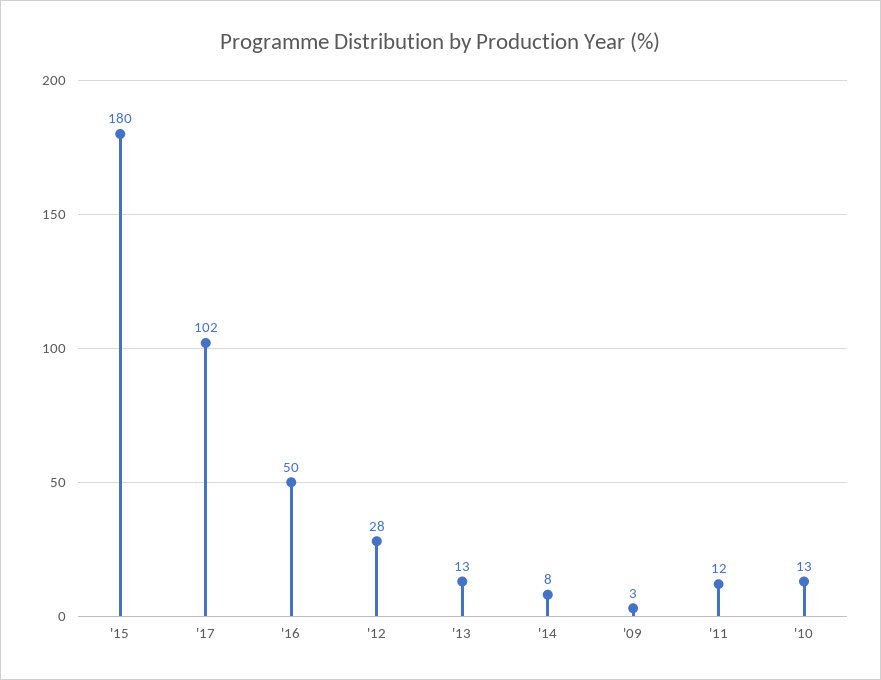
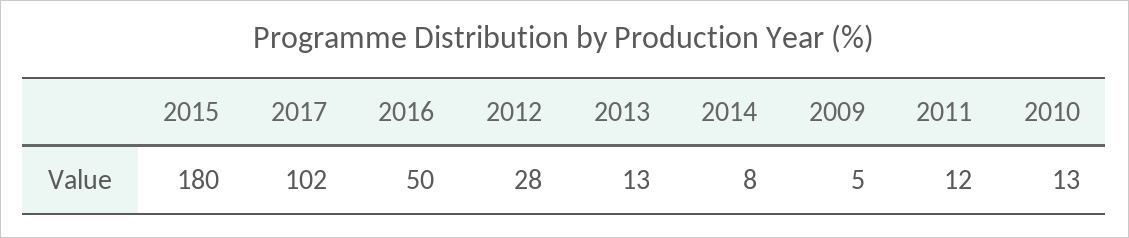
'09: 3 -> 5

